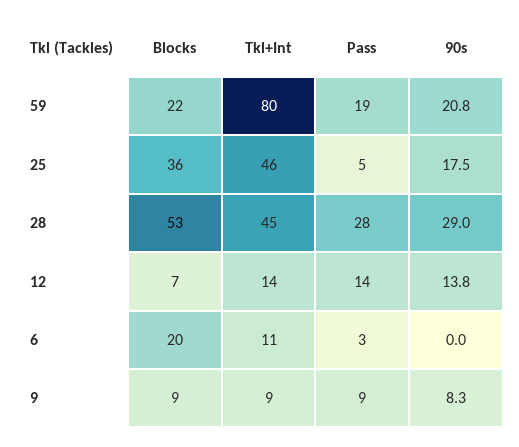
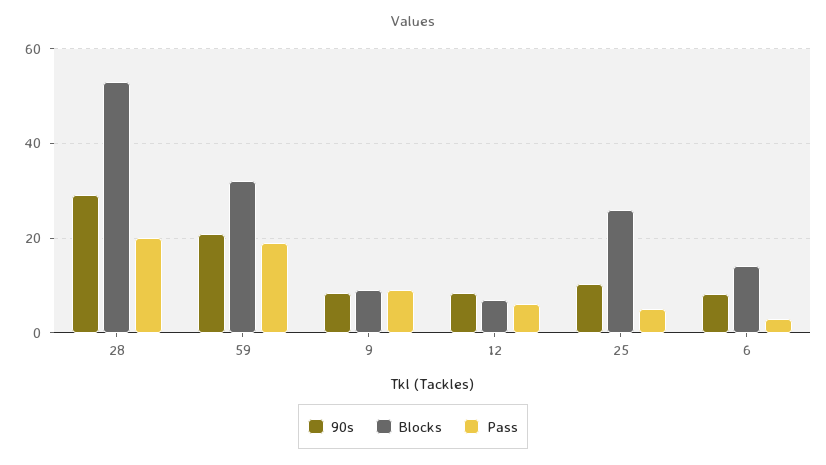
Blocks, 59: 22 -> 32
Tkl+Int, 59: 80 -> none
Blocks, 25: 36 -> 26
Tkl+Int, 25: 46 -> none
90s, 25: 17.5 -> 10
Tkl+Int, 28: 45 -> none
Pass, 28: 28 -> 20
Tkl+Int, 12: 14 -> none
Pass, 12: 14 -> 6
90s, 12: 13.8 -> 8
Blocks, 6: 20 -> 14
Tkl+Int, 6: 11 -> none
90s, 6: 0 -> 8
Tkl+Int, 9: 9 -> none

